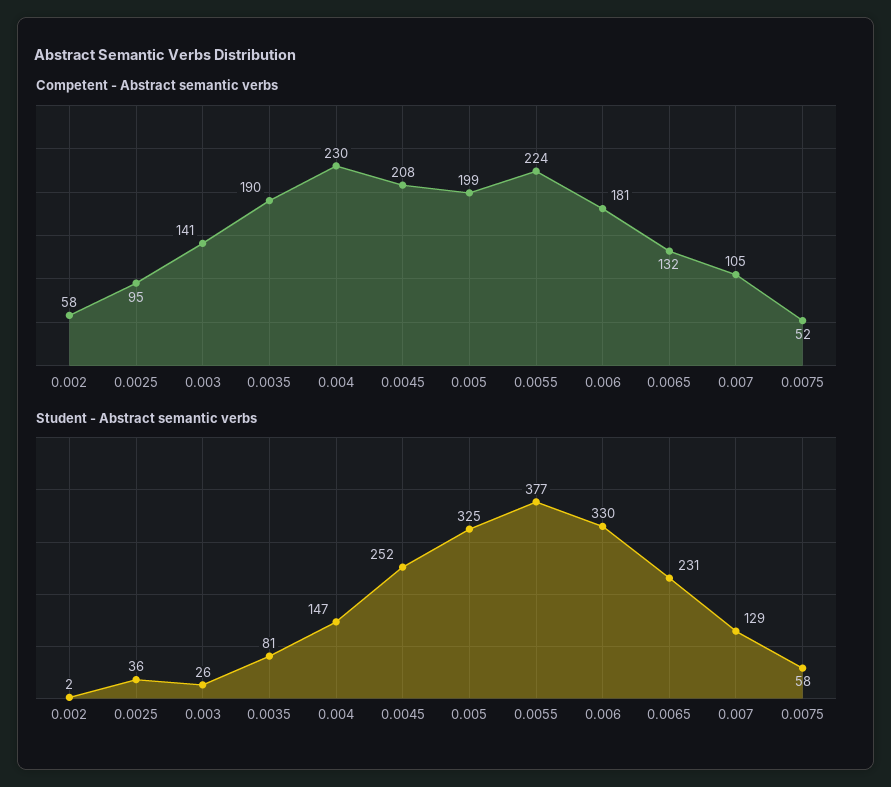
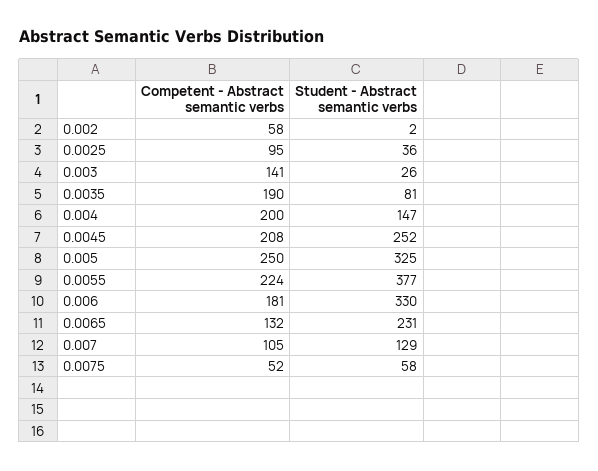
Competent - Abstract semantic verbs, 0.004: 230 -> 200
Competent - Abstract semantic verbs, 0.005: 199 -> 250

